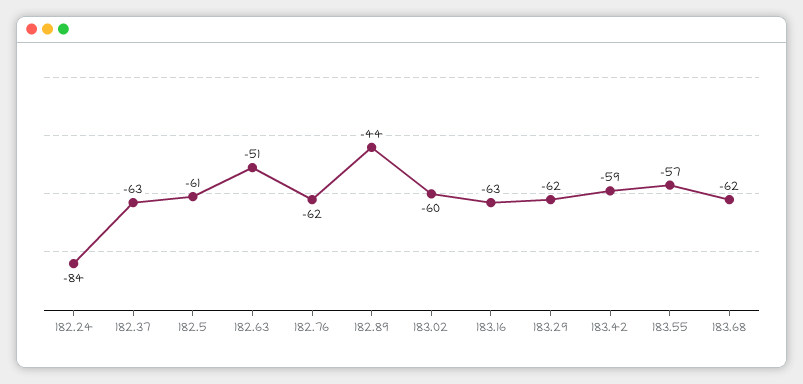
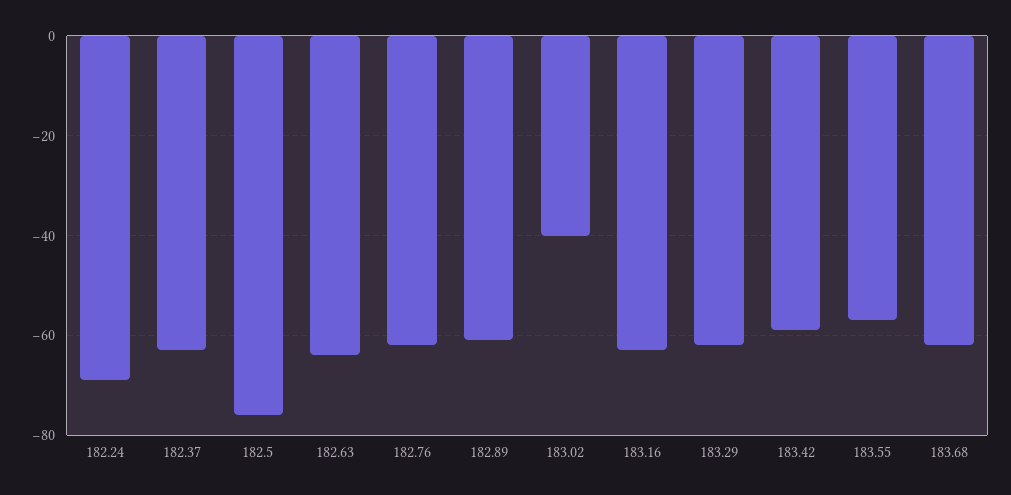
182.24: -84 -> -70
182.5: -61 -> -75
182.63: -51 -> -65
182.89: -44 -> -60
183.02: -60 -> -40

